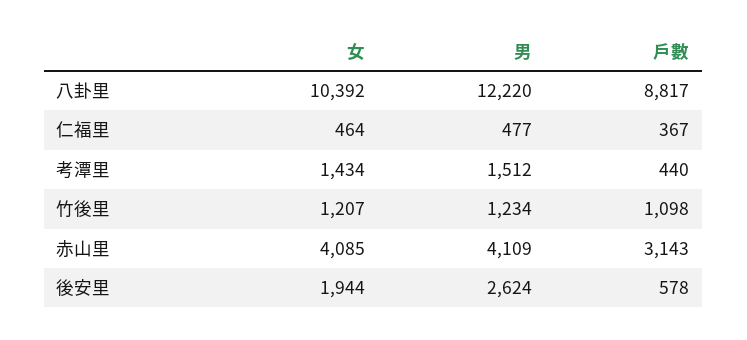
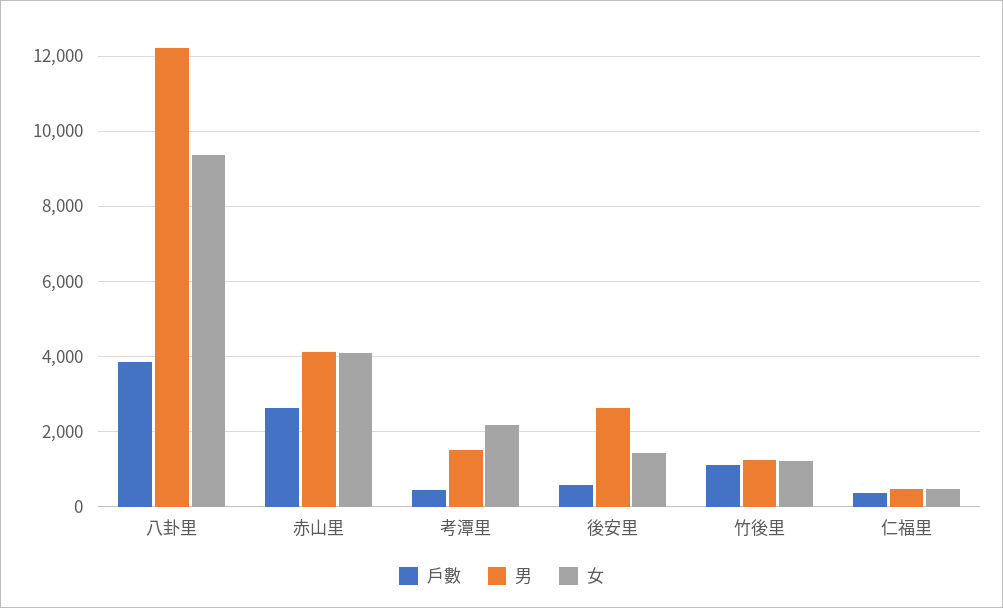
女, 八卦里: 10392 -> 9400
戶數, 八卦里: 8817 -> 3800
女, 考潭里: 1434 -> 2200
戶數, 赤山里: 3143 -> 2600
女, 後安里: 1944 -> 1400

